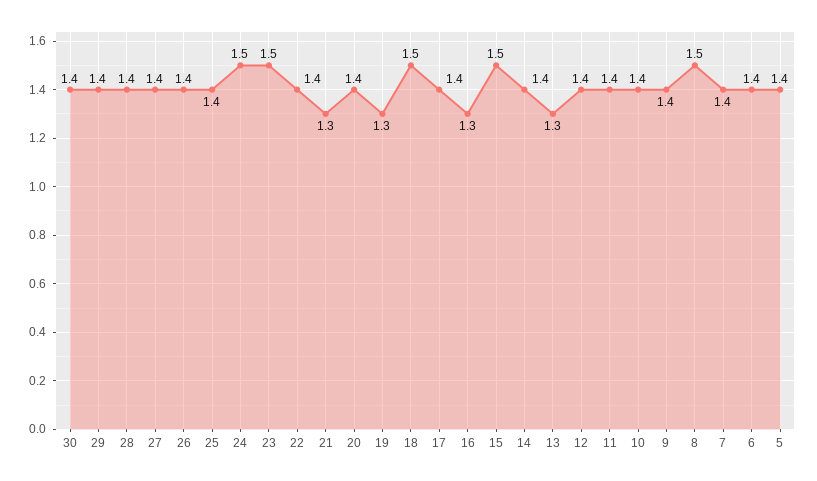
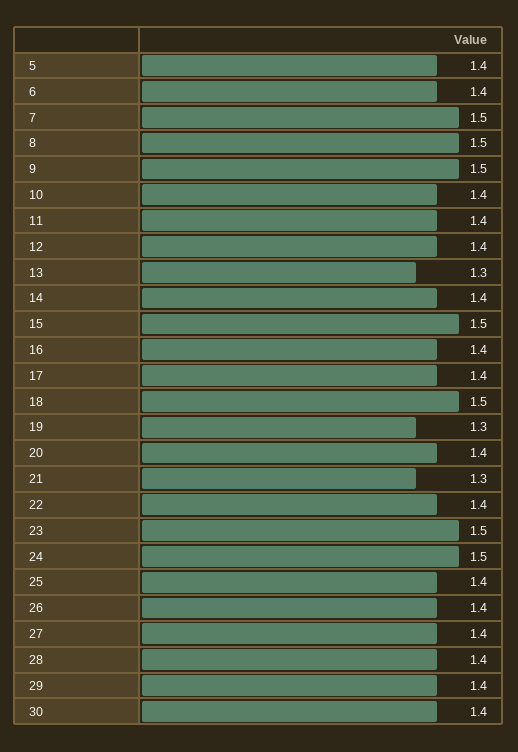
16: 1.3 -> 1.4
9: 1.4 -> 1.5
7: 1.4 -> 1.5

